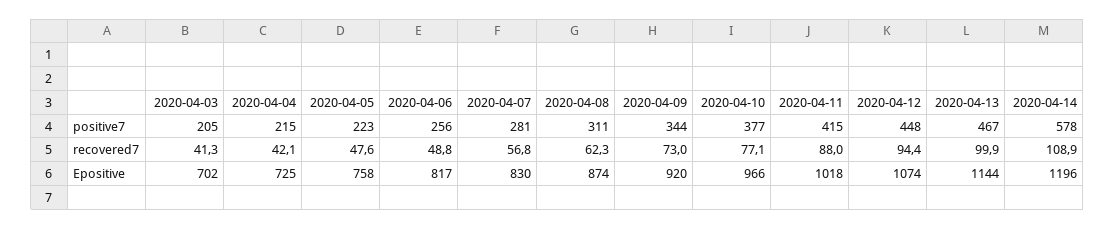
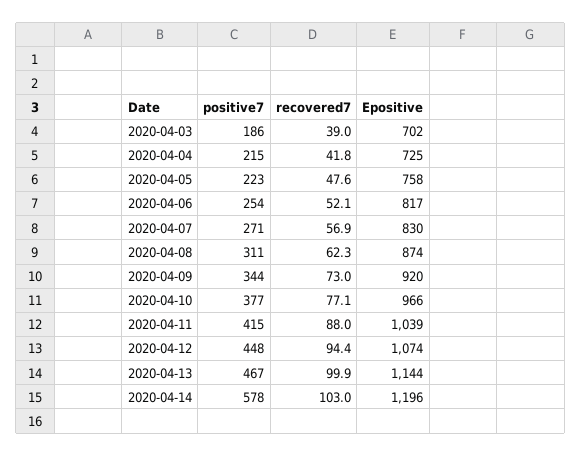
2020-04-03, positive7: 205 -> 186
2020-04-06, positive7: 256 -> 254
2020-04-07, positive7: 281 -> 271
2020-04-03, recovered7: 41.3 -> 39
2020-04-04, recovered7: 42.1 -> 41.8
2020-04-06, recovered7: 48.8 -> 52.1
2020-04-07, recovered7: 56.8 -> 56.9
2020-04-14, recovered7: 108.9 -> 103
2020-04-11, Epositive: 1018 -> 1039

